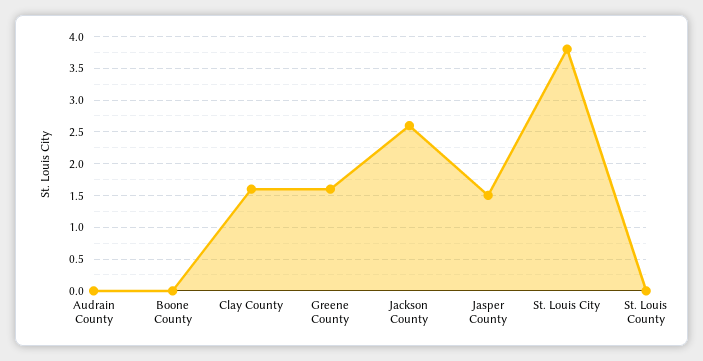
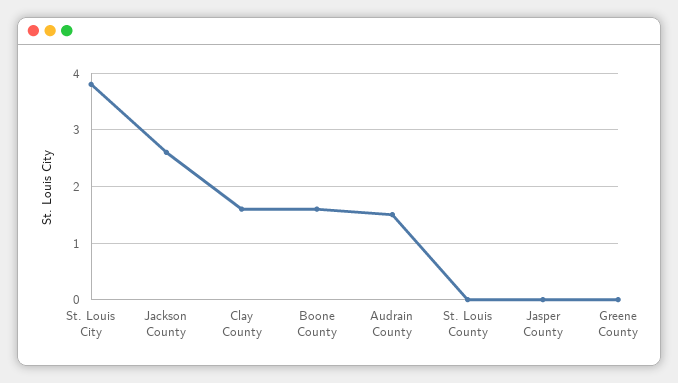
Audrain County: 0 -> 1.5
Boone County: 0 -> 1.5
Greene County: 1.6 -> 0
Jasper County: 1.5 -> 0

